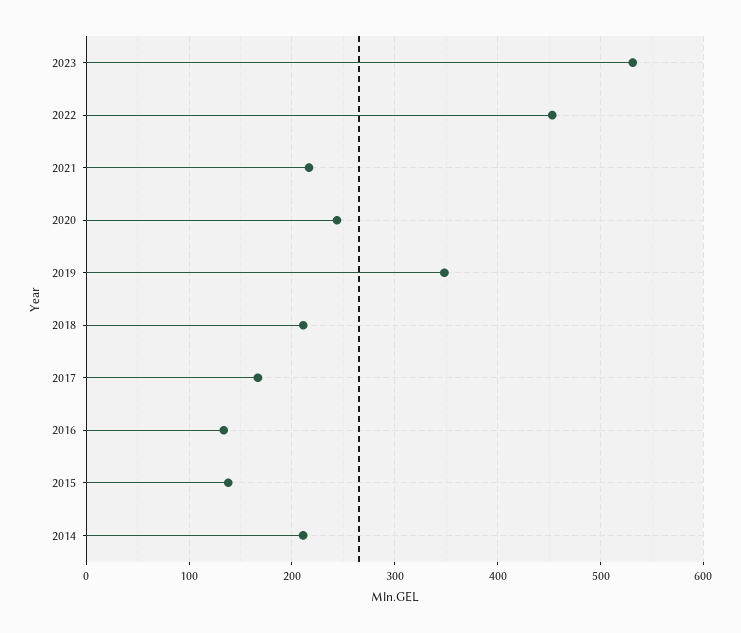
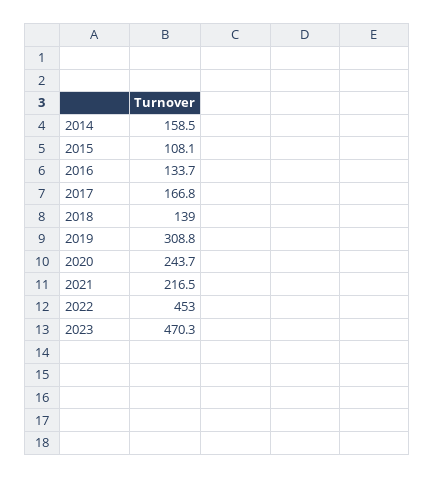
2023: 530 -> 470.3
2019: 350 -> 308.8
2018: 210 -> 139
2015: 140 -> 108.1
2014: 210 -> 158.5

